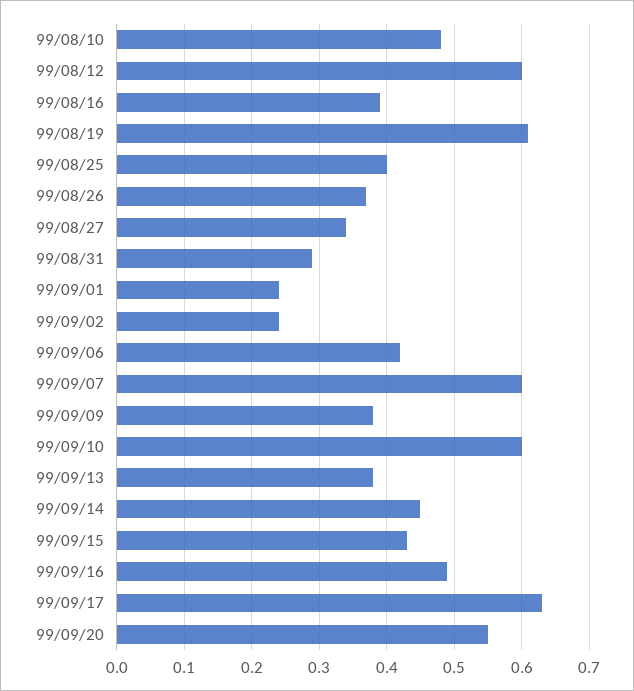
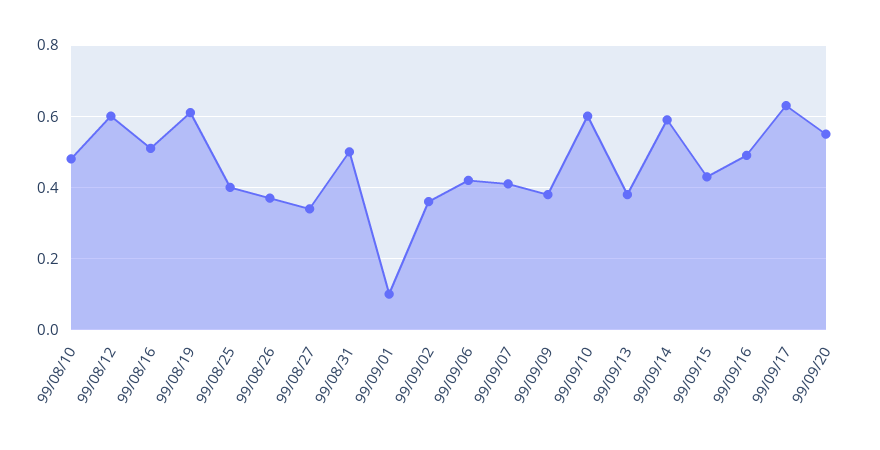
99/08/16: 0.39 -> 0.5
99/08/31: 0.29 -> 0.5
99/09/01: 0.24 -> 0.1
99/09/02: 0.24 -> 0.35
99/09/07: 0.6 -> 0.4
99/09/14: 0.45 -> 0.6

